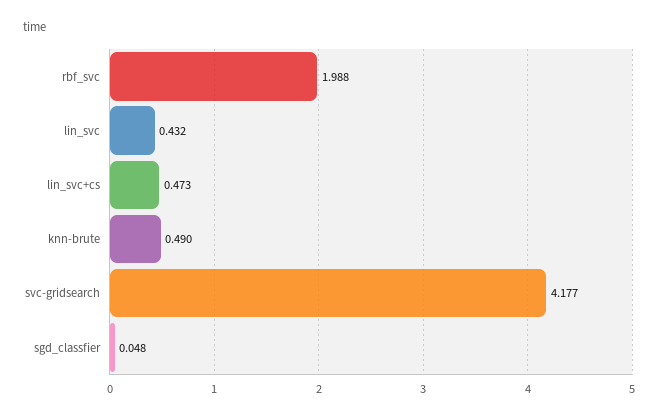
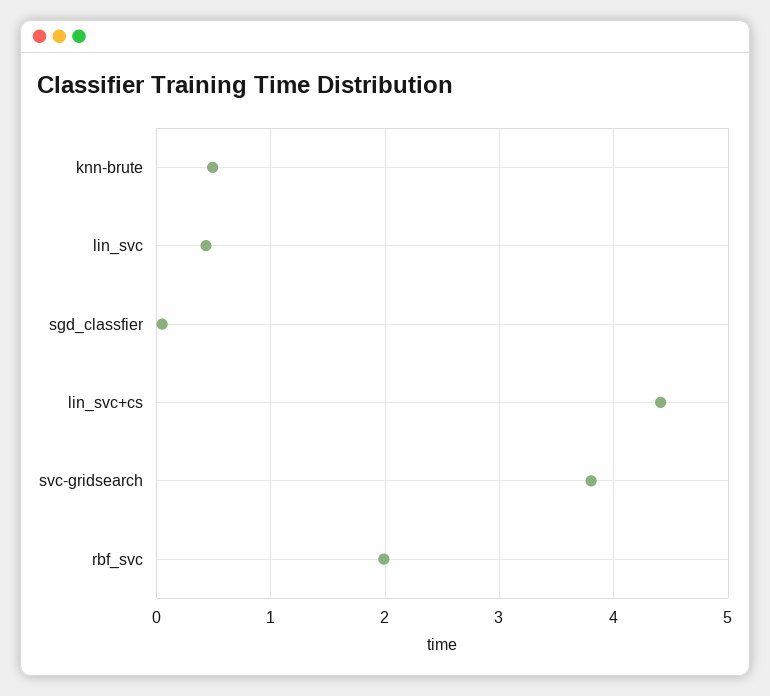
lin_svc+cs: 0.473 -> 4.4
svc-gridsearch: 4.177 -> 3.8

